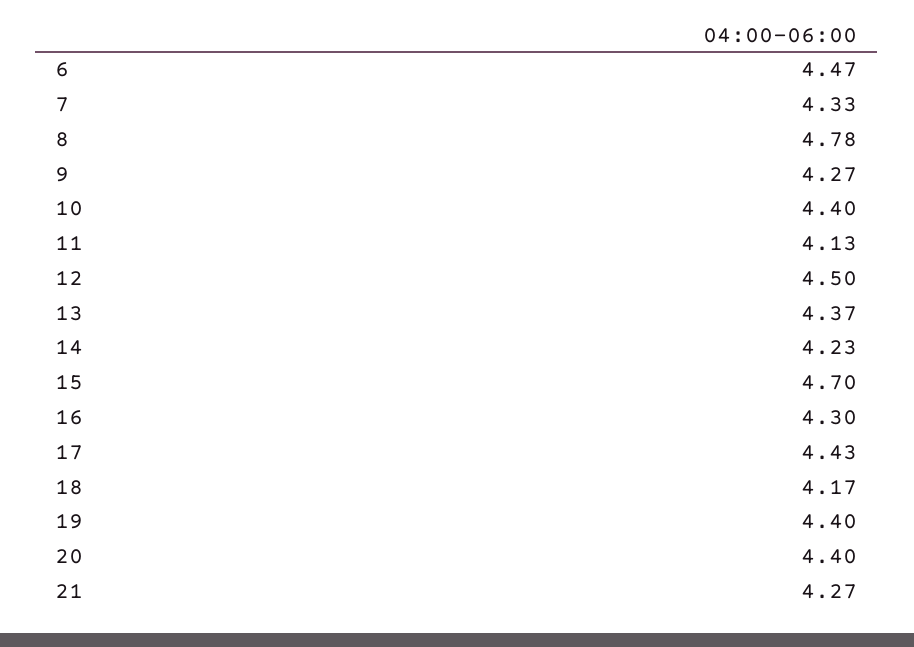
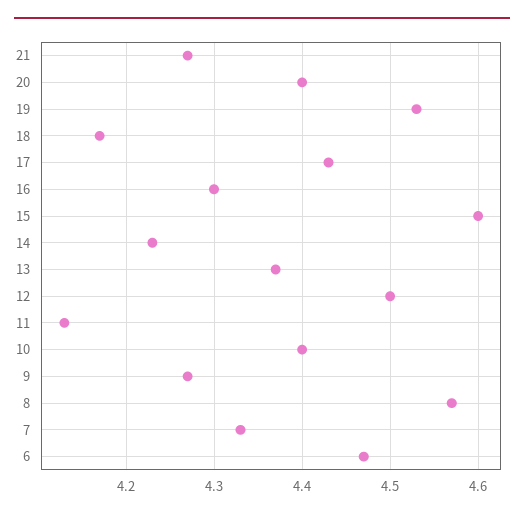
8: 4.78 -> 4.57
15: 4.7 -> 4.6
19: 4.4 -> 4.53

